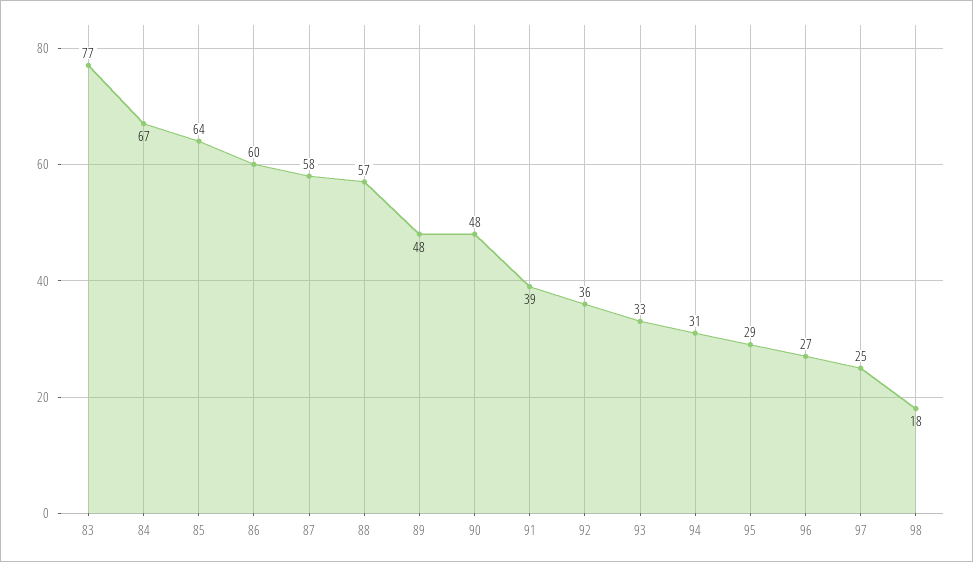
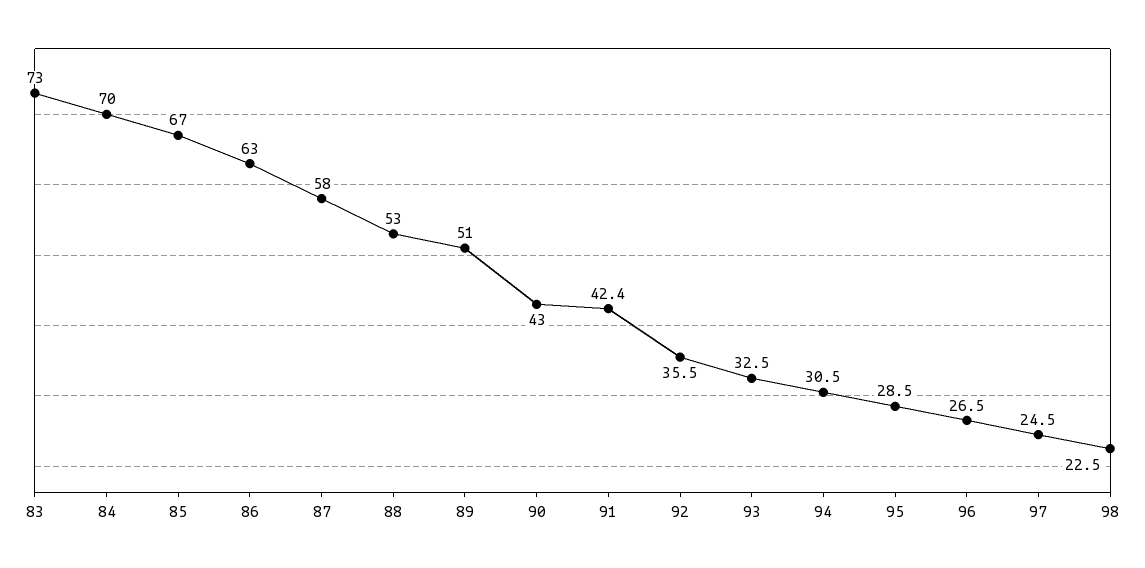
83: 77 -> 73
84: 67 -> 70
85: 64 -> 67
86: 60 -> 63
88: 57 -> 53
89: 48 -> 51
90: 48 -> 43
91: 39 -> 42.4
98: 18 -> 22.5

